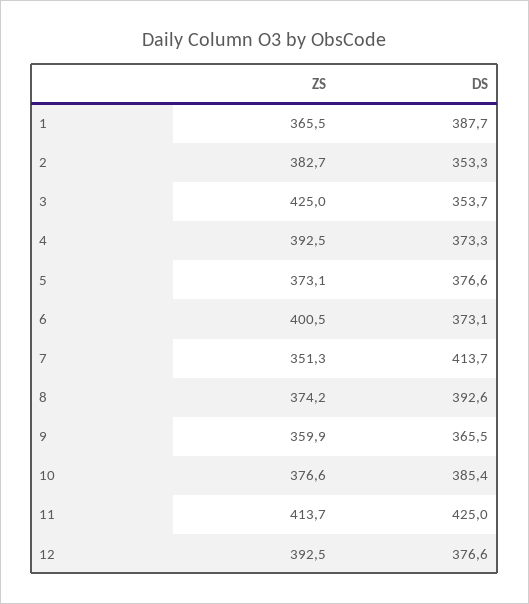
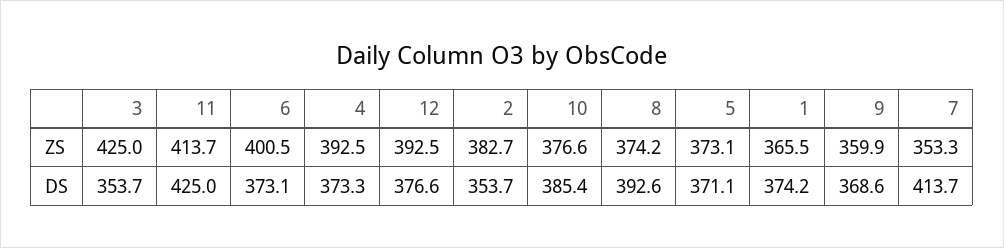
DS, 1: 387.7 -> 374.2
DS, 2: 353.3 -> 353.7
DS, 5: 376.6 -> 371.1
ZS, 7: 351.3 -> 353.3
DS, 9: 365.5 -> 368.6

